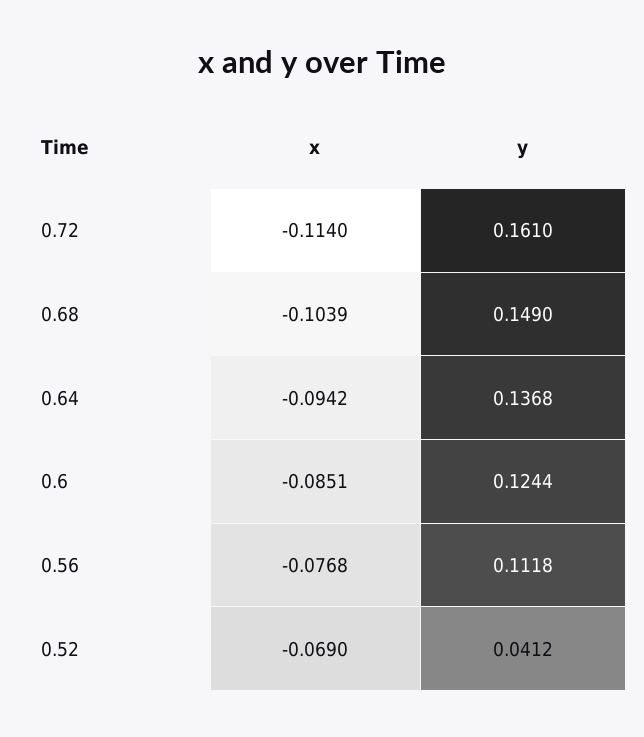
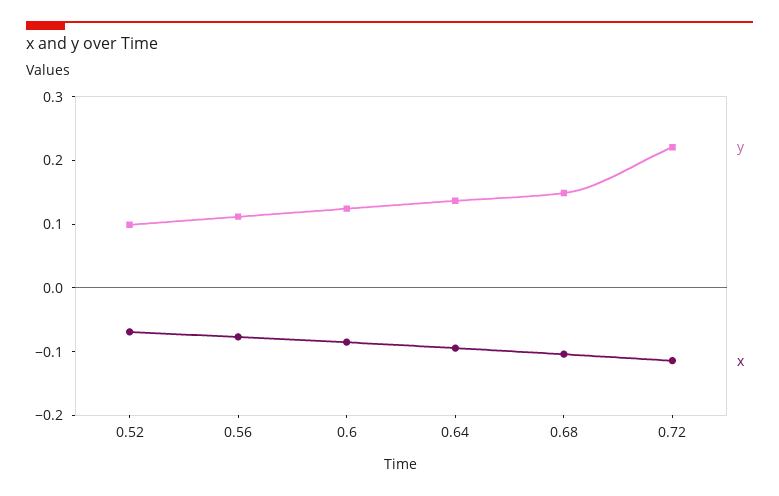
y, 0.72: 0.161 -> 0.22
y, 0.52: 0.0412 -> 0.1

